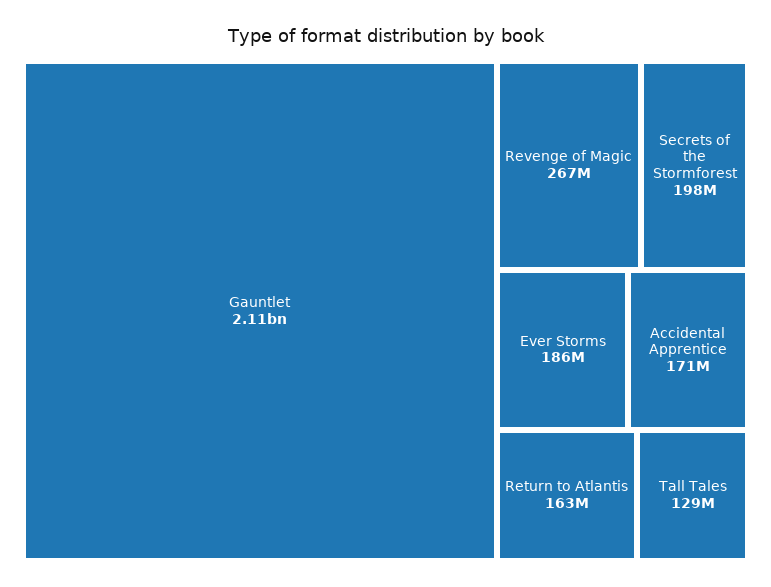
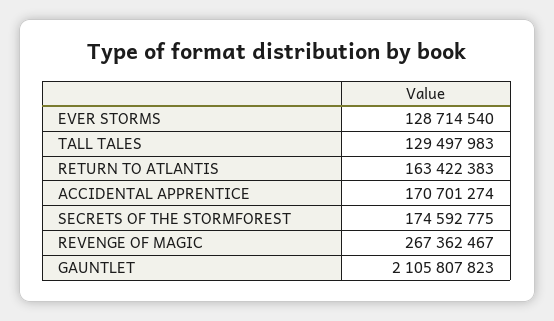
Secrets of the Stormforest: 198000000 -> 174592775
Ever Storms: 186000000 -> 128714540

